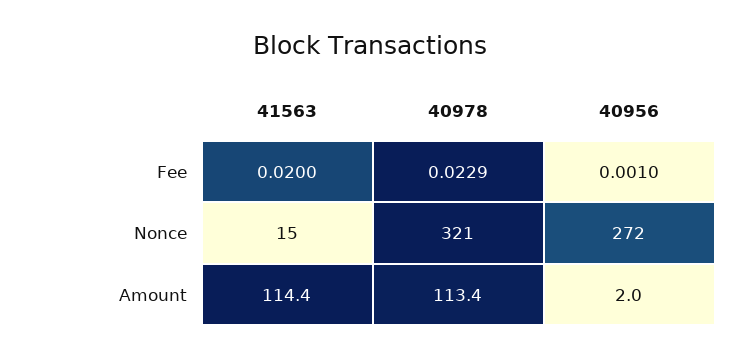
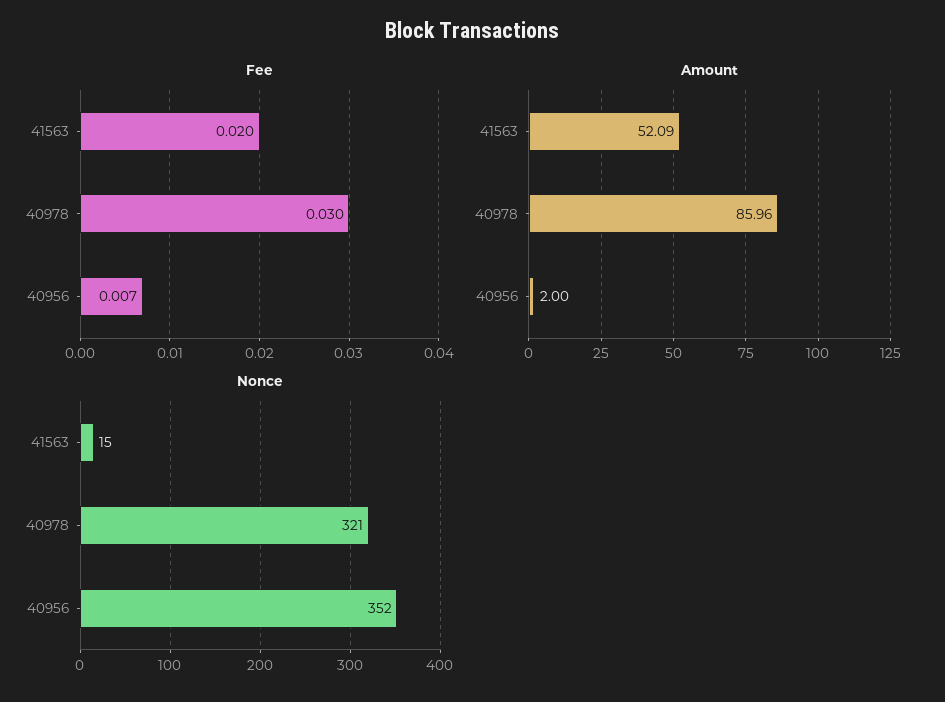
Fee, 40978: 0.0229 -> 0.03
Fee, 40956: 0.001 -> 0.007
Nonce, 40956: 272 -> 352
Amount, 41563: 114.4 -> 52.09
Amount, 40978: 113.4 -> 85.96

